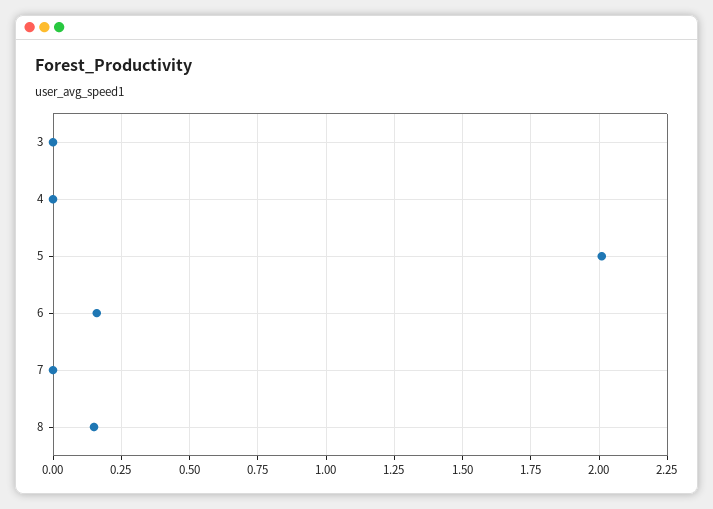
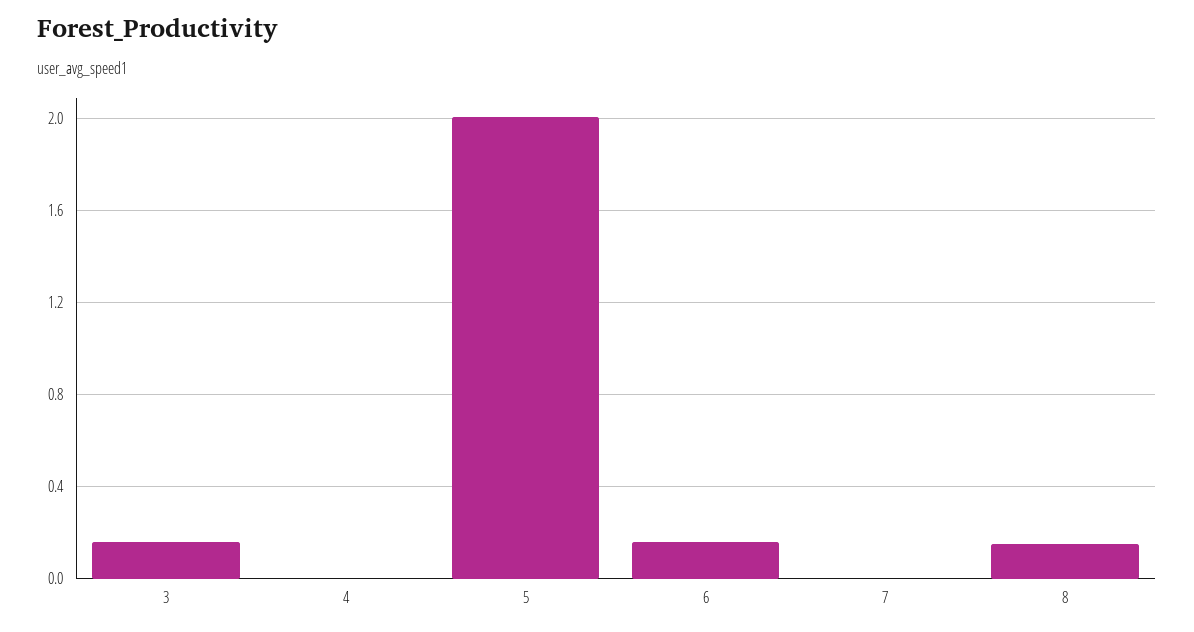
3: 0 -> 0.15

